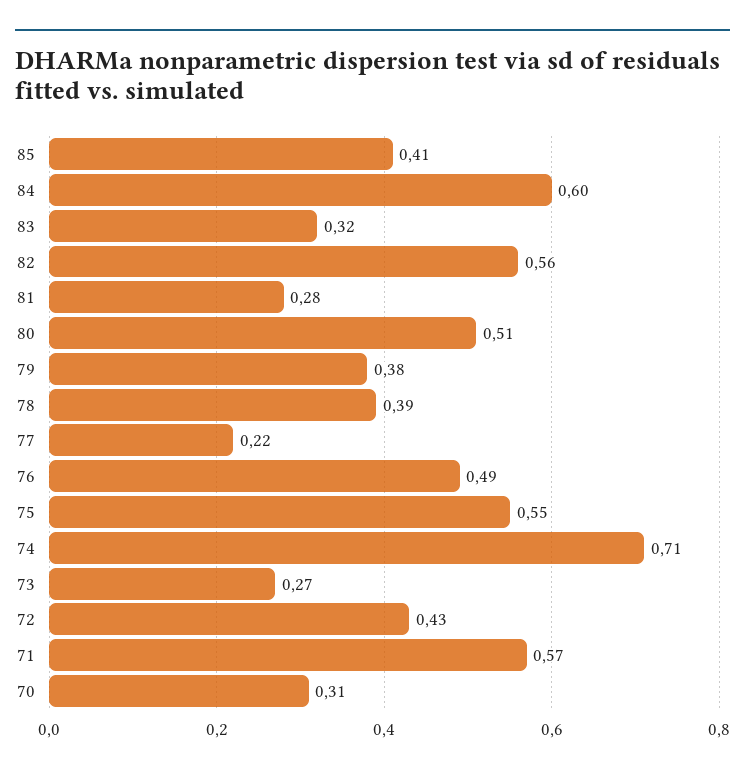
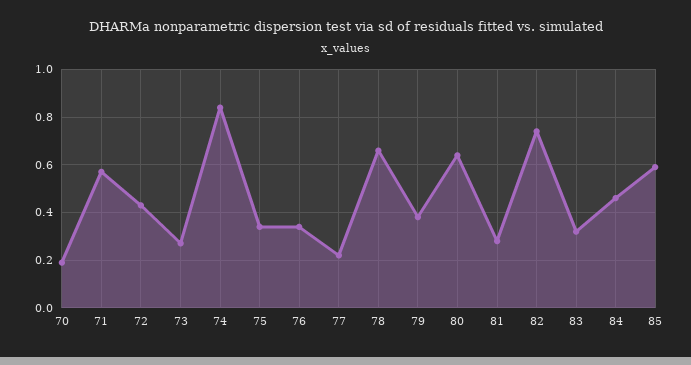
85: 0.41 -> 0.6
84: 0.6 -> 0.45
82: 0.56 -> 0.75
80: 0.51 -> 0.65
78: 0.39 -> 0.65
76: 0.49 -> 0.35
75: 0.55 -> 0.35
74: 0.71 -> 0.85
70: 0.31 -> 0.2

